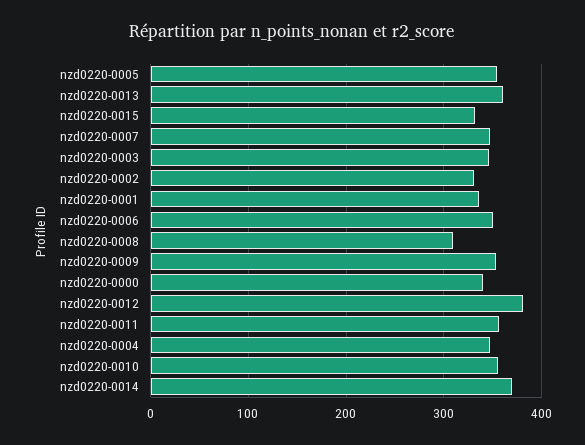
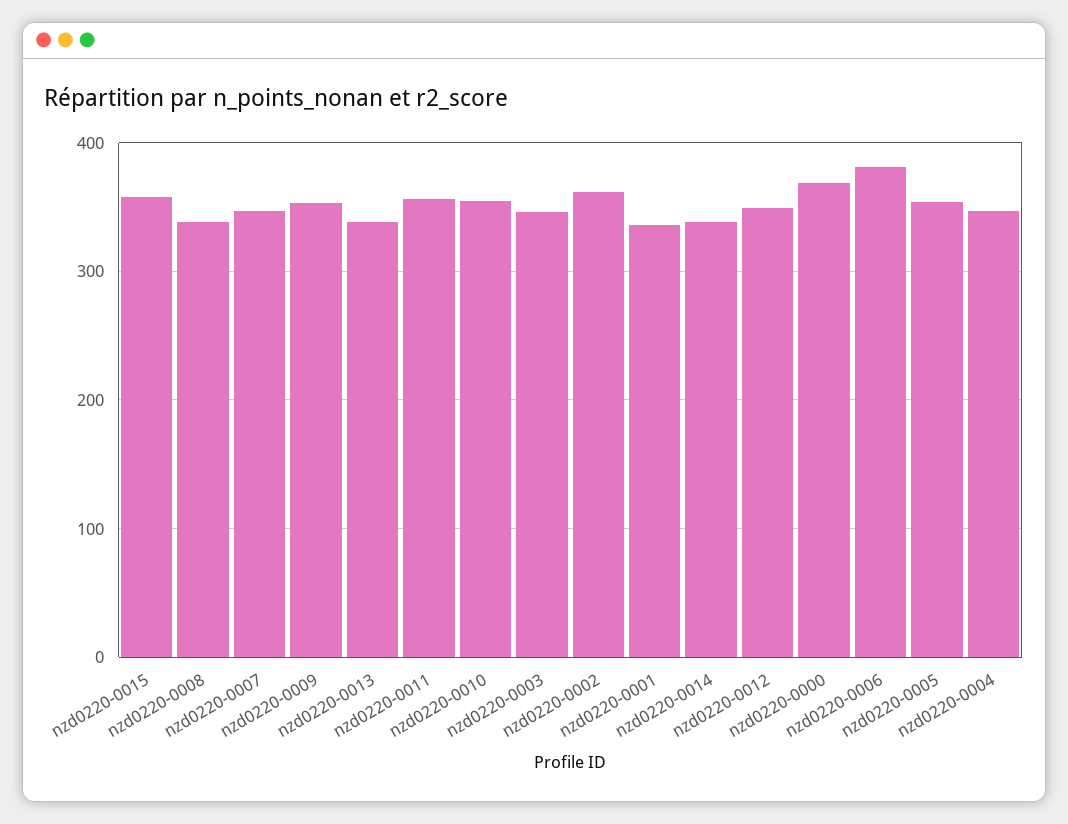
nzd0220-0013: 360 -> 340
nzd0220-0015: 330 -> 360
nzd0220-0002: 330 -> 360
nzd0220-0006: 350 -> 380
nzd0220-0008: 310 -> 340
nzd0220-0000: 340 -> 370
nzd0220-0012: 380 -> 350
nzd0220-0014: 370 -> 340

